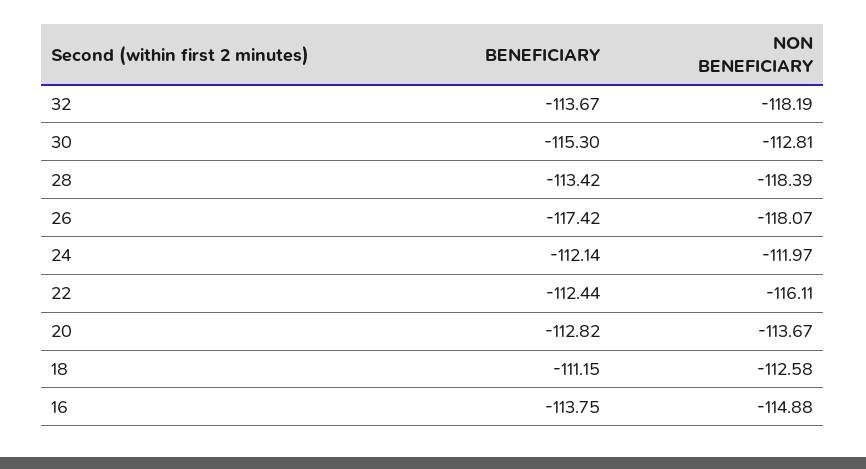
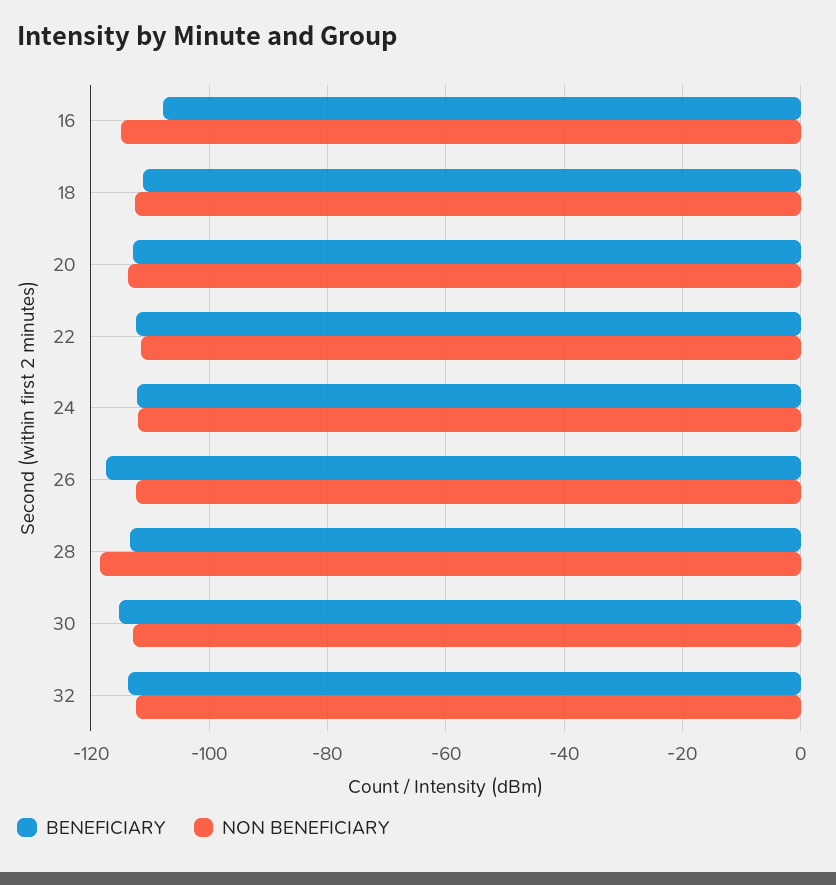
NON BENEFICIARY, 32: -118.19 -> -112
NON BENEFICIARY, 26: -118.07 -> -112
NON BENEFICIARY, 22: -116.11 -> -112
BENEFICIARY, 16: -113.75 -> -108

